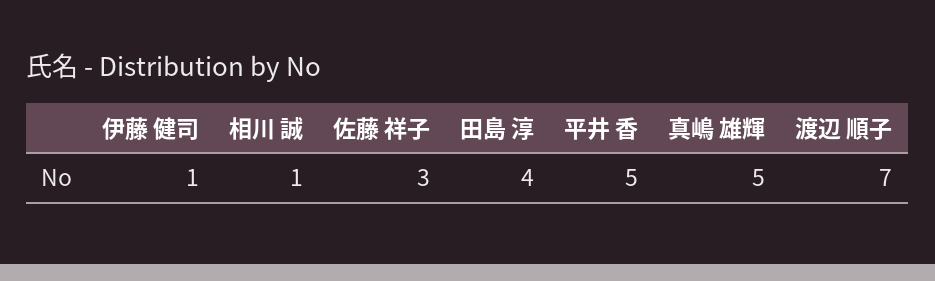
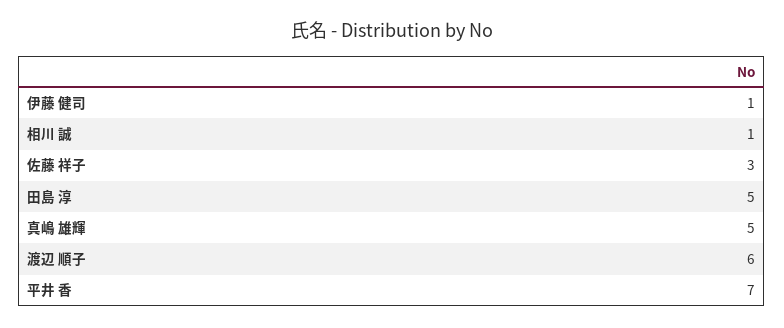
田島 淳: 4 -> 5
平井 香: 5 -> 7
渡辺 順子: 7 -> 6

